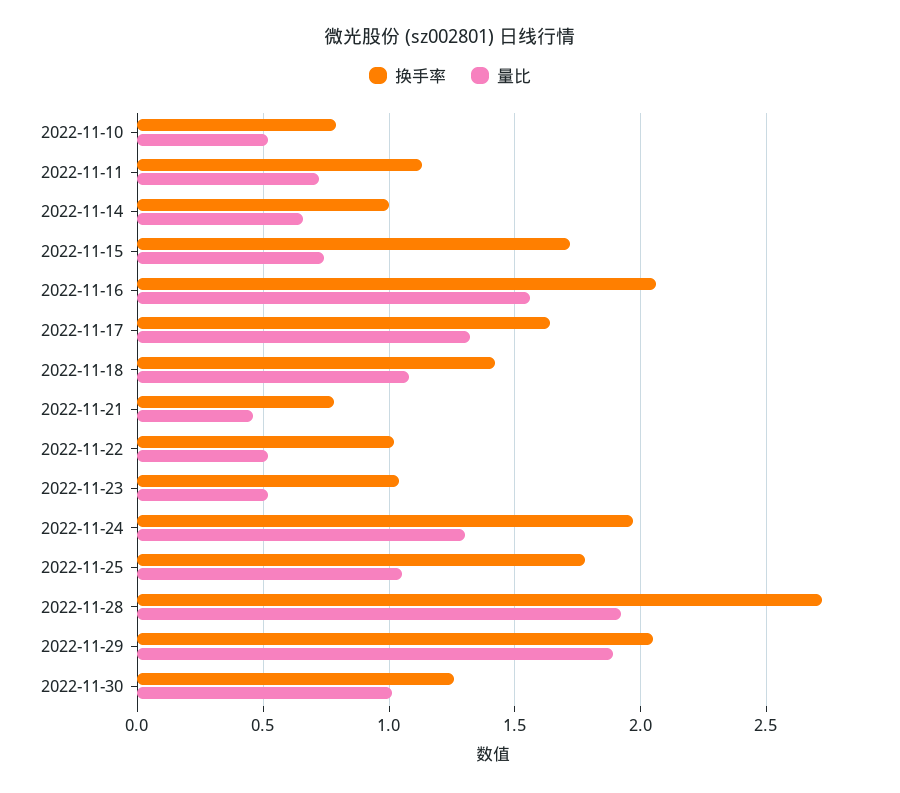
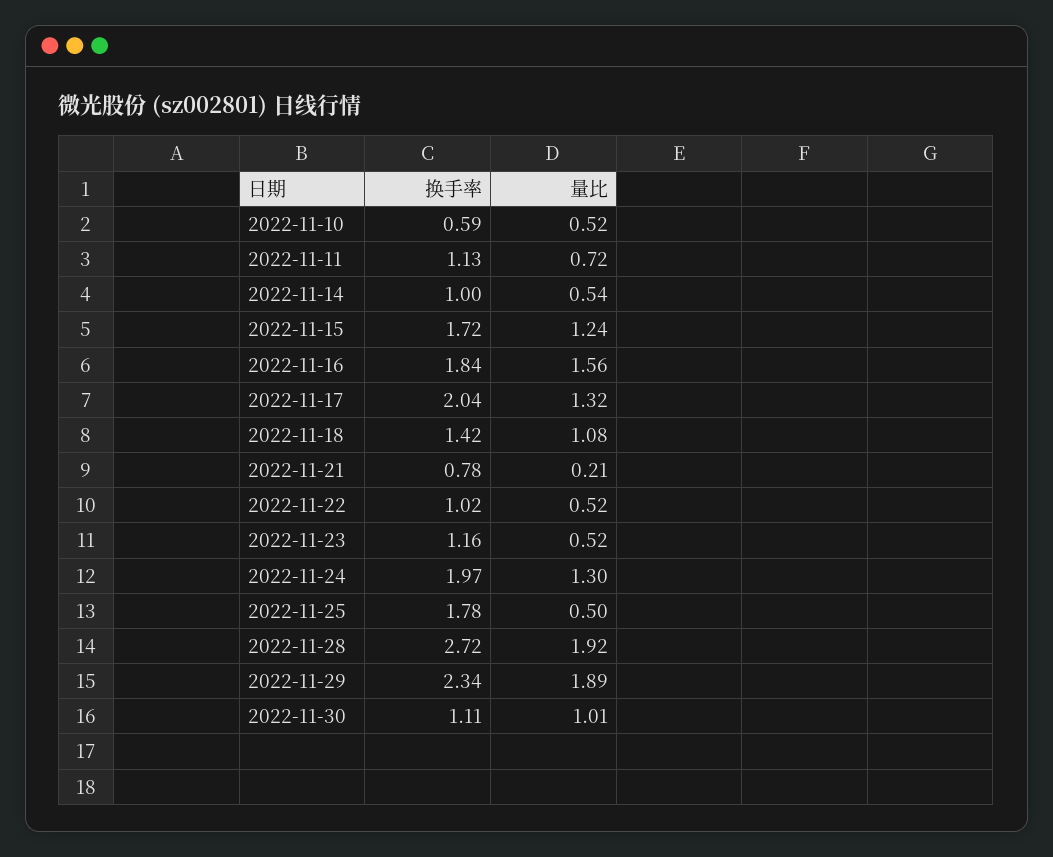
换手率, 2022-11-10: 0.8 -> 0.59
量比, 2022-11-14: 0.65 -> 0.54
量比, 2022-11-15: 0.75 -> 1.24
换手率, 2022-11-16: 2.05 -> 1.84
换手率, 2022-11-17: 1.65 -> 2.04
量比, 2022-11-21: 0.45 -> 0.21
换手率, 2022-11-23: 1.05 -> 1.16
量比, 2022-11-25: 1.05 -> 0.5
换手率, 2022-11-29: 2.05 -> 2.34
换手率, 2022-11-30: 1.25 -> 1.11

